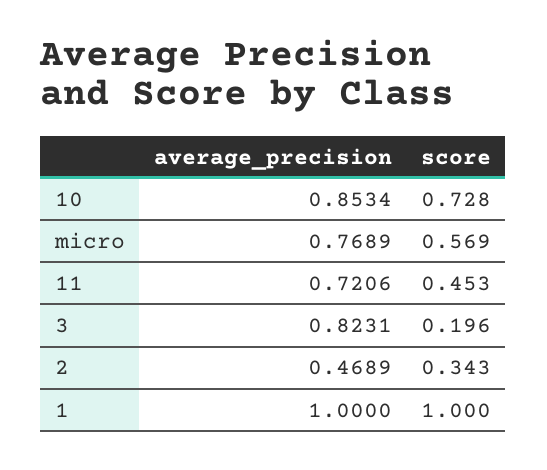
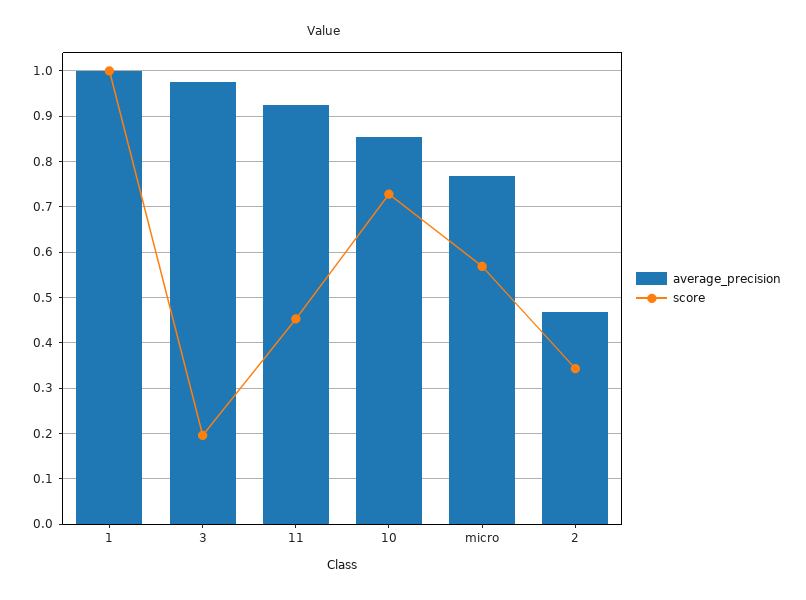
average_precision, 11: 0.7206 -> 0.92
average_precision, 3: 0.8231 -> 0.98

